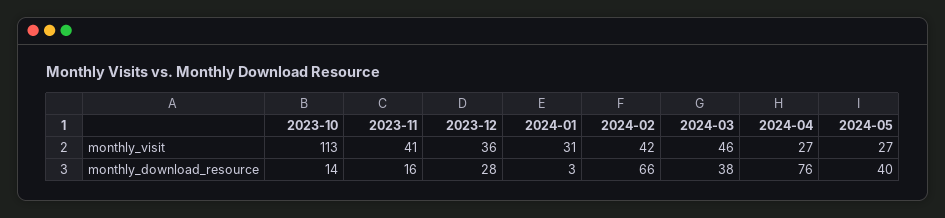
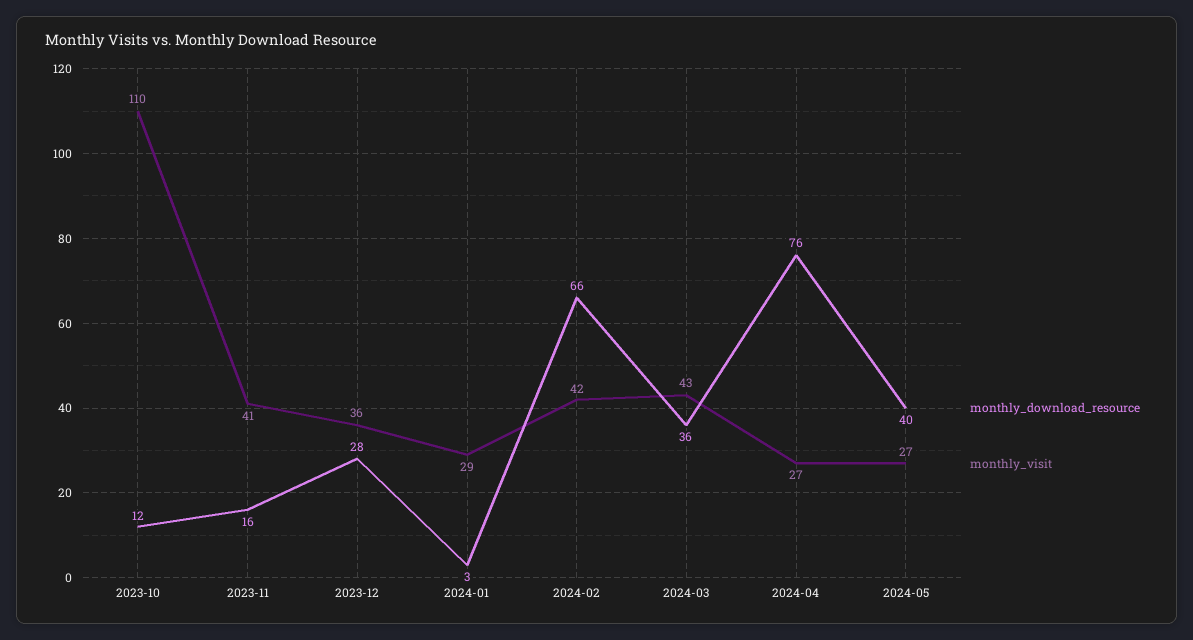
monthly_visit, 2023-10: 113 -> 110
monthly_visit, 2024-01: 31 -> 29
monthly_visit, 2024-03: 46 -> 43
monthly_download_resource, 2023-10: 14 -> 12
monthly_download_resource, 2024-03: 38 -> 36

